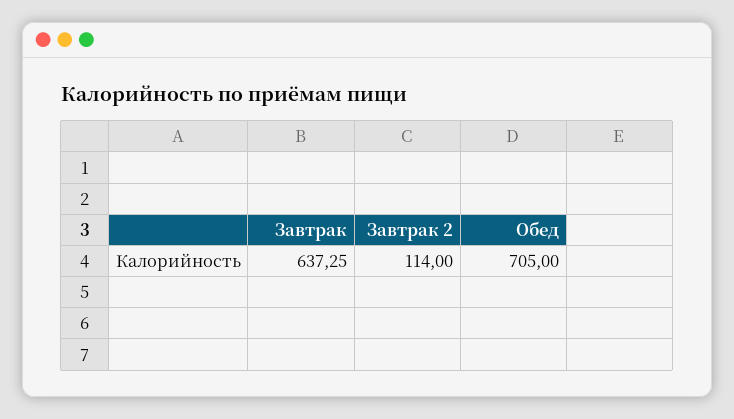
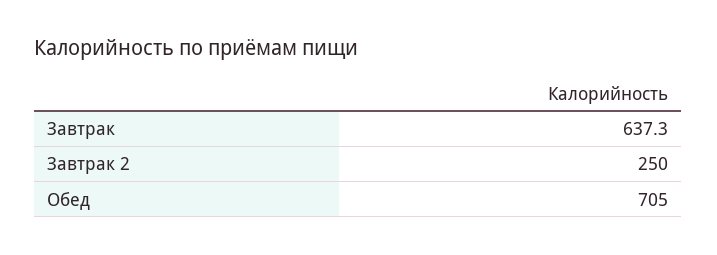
Завтрак 2: 114 -> 250

